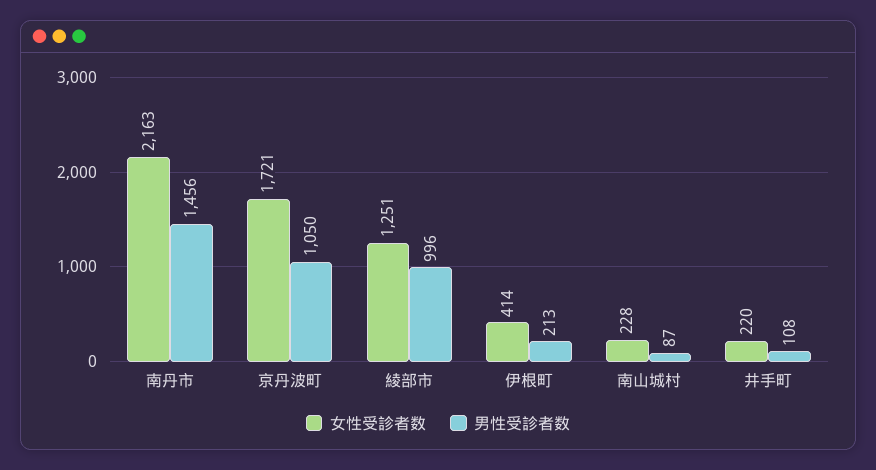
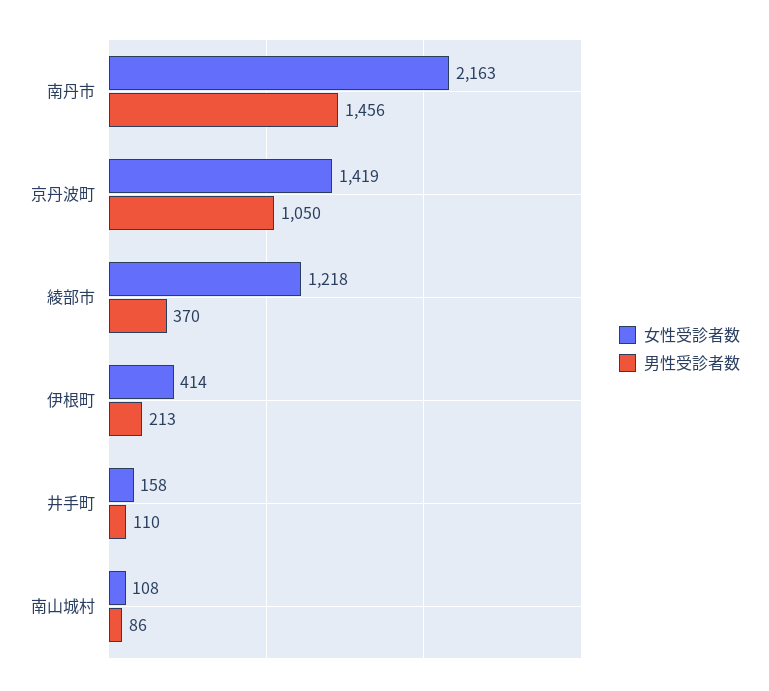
女性受診者数, 京丹波町: 1721 -> 1419
女性受診者数, 綾部市: 1251 -> 1218
男性受診者数, 綾部市: 996 -> 370
女性受診者数, 南山城村: 228 -> 108
男性受診者数, 南山城村: 87 -> 86
女性受診者数, 井手町: 220 -> 158
男性受診者数, 井手町: 108 -> 110

